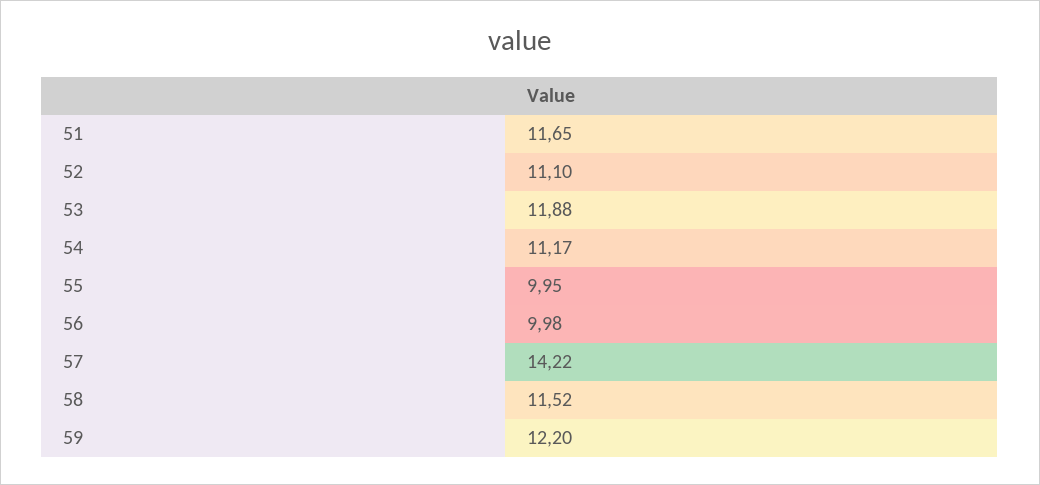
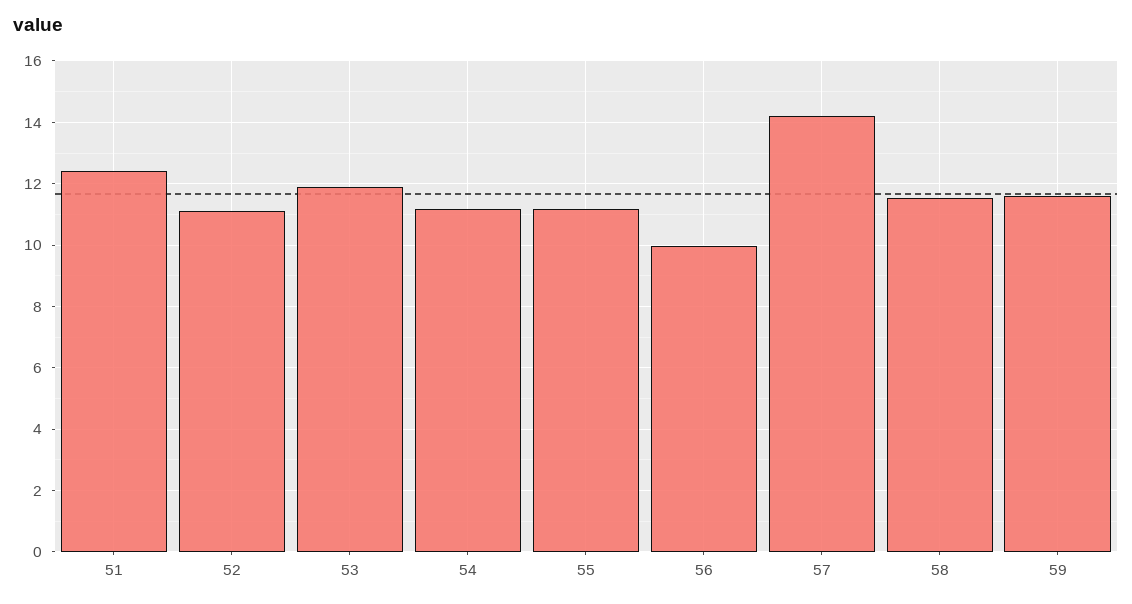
51: 11.65 -> 12.4
55: 9.95 -> 11.2
59: 12.2 -> 11.6

